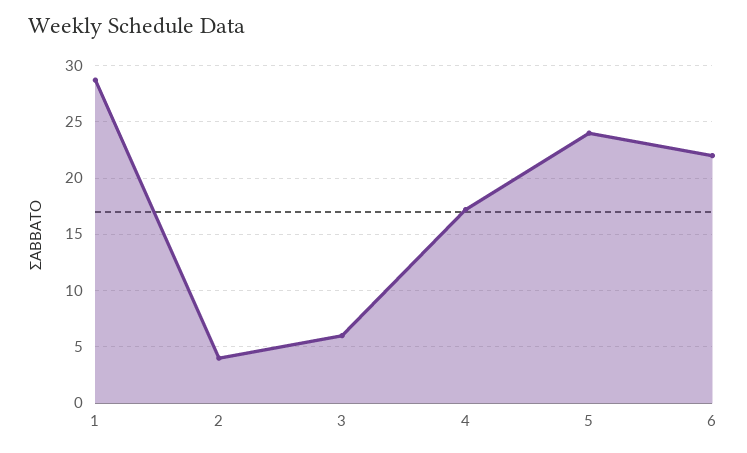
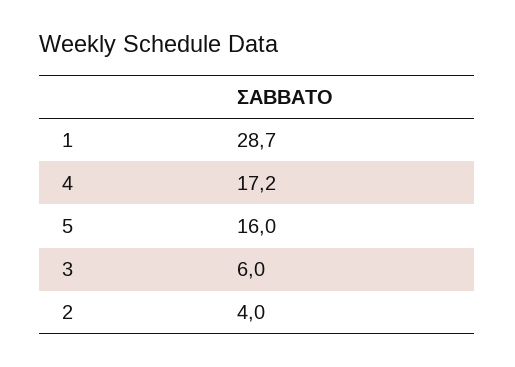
5: 24 -> 16
6: 22 -> none

